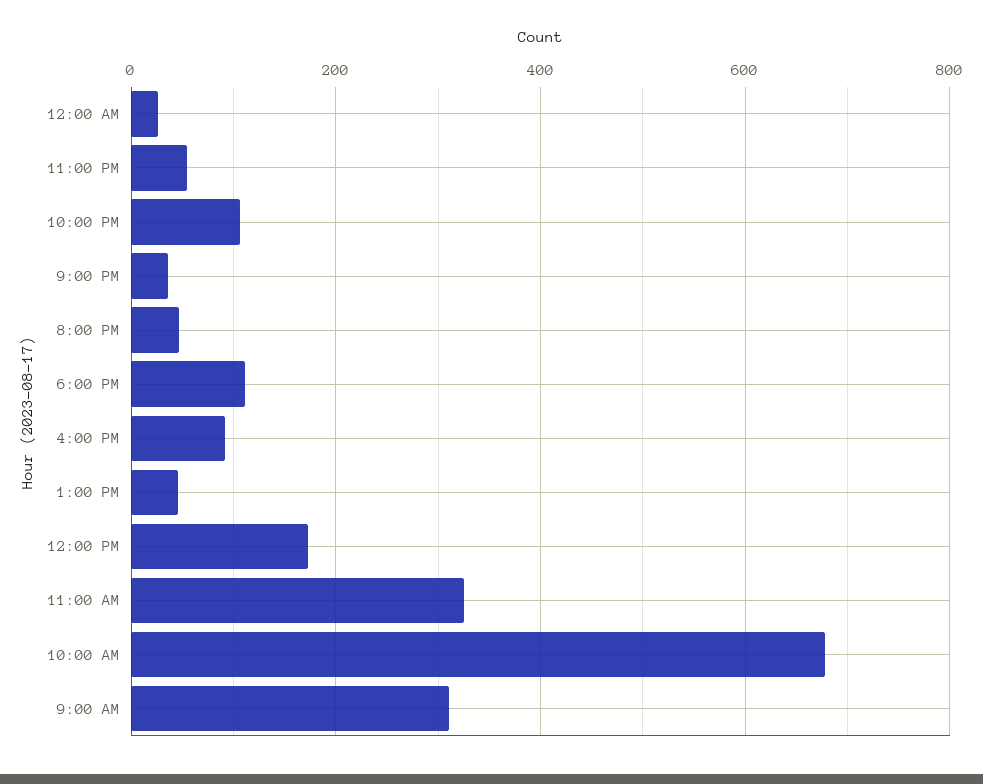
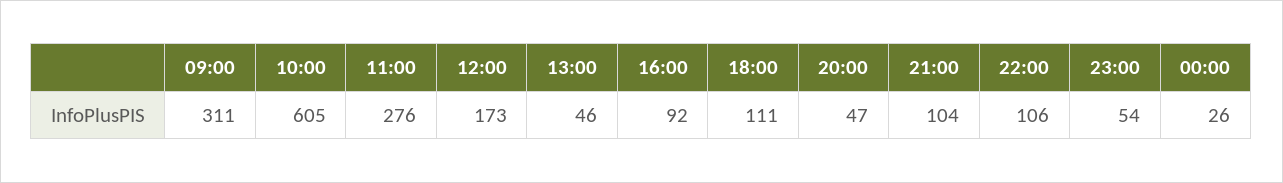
9:00 PM: 40 -> 104
11:00 AM: 320 -> 276
10:00 AM: 680 -> 605

